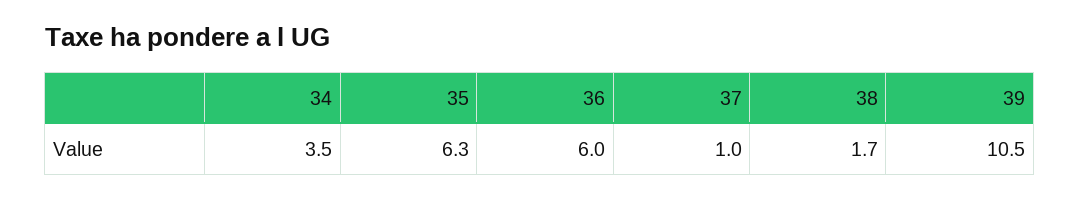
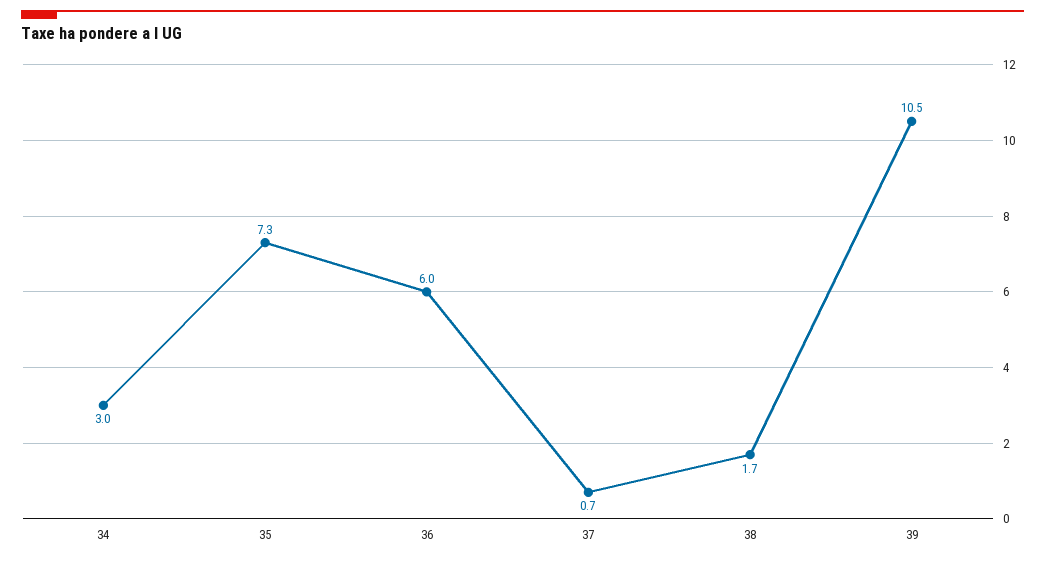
34: 3.5 -> 3
35: 6.3 -> 7.3
37: 1 -> 0.7

